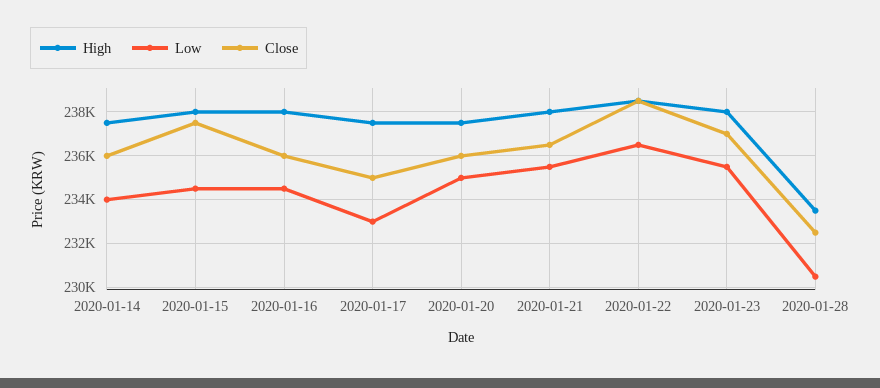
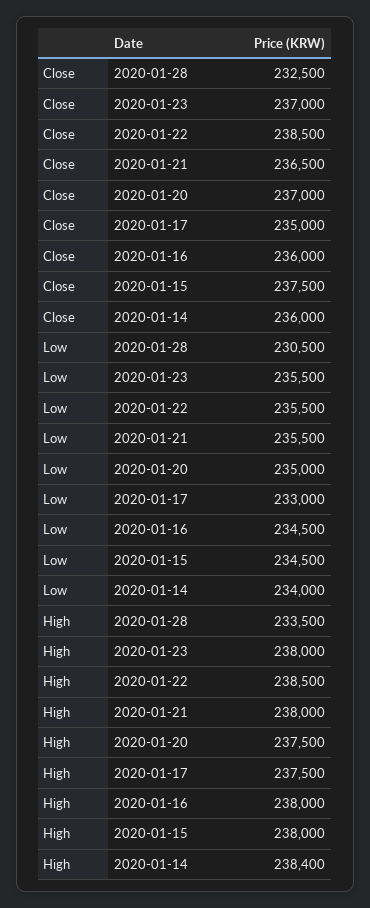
High, 2020-01-14: 237500 -> 238400
Close, 2020-01-20: 236000 -> 237000
Low, 2020-01-22: 236500 -> 235500

